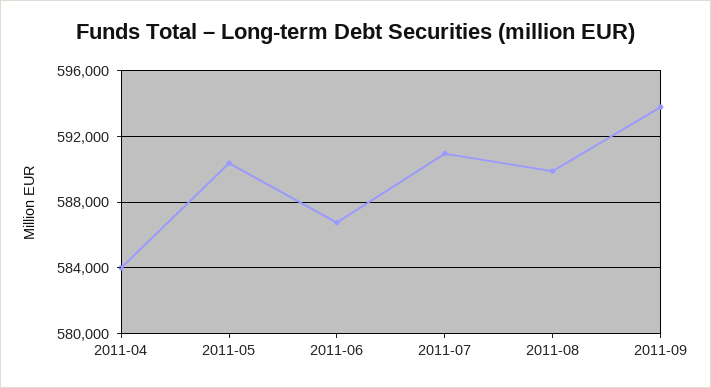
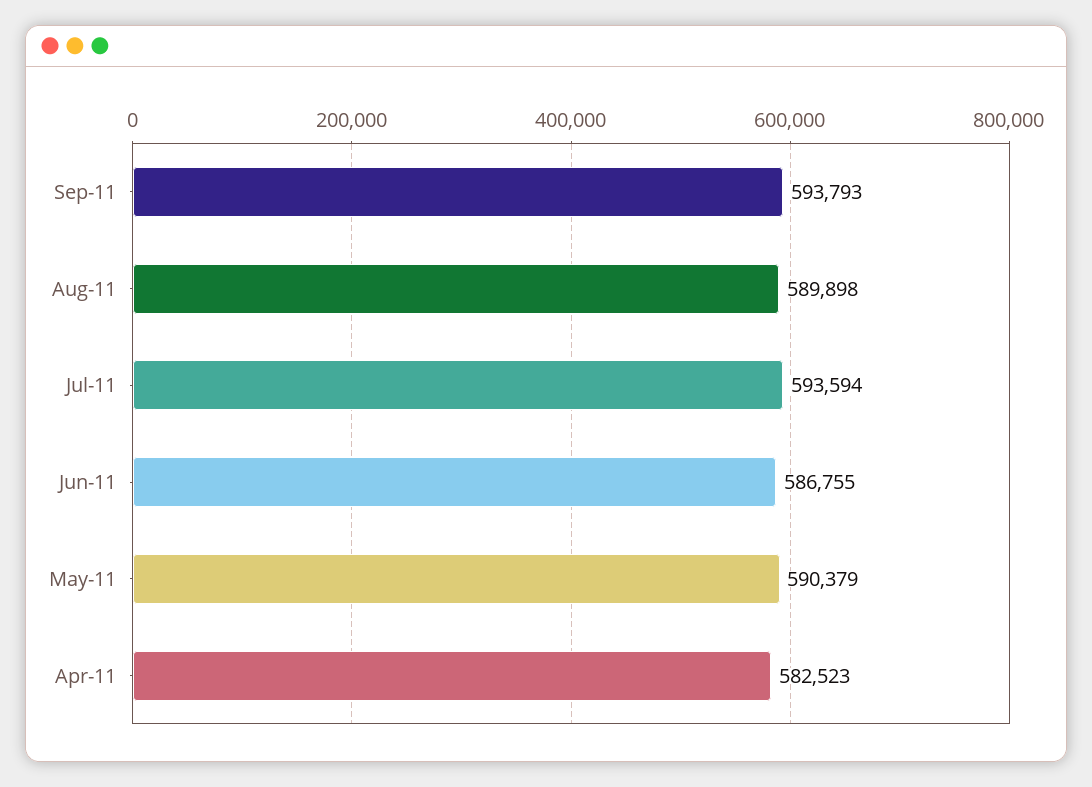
2011-04: 584000 -> 582523
2011-07: 591000 -> 593594

